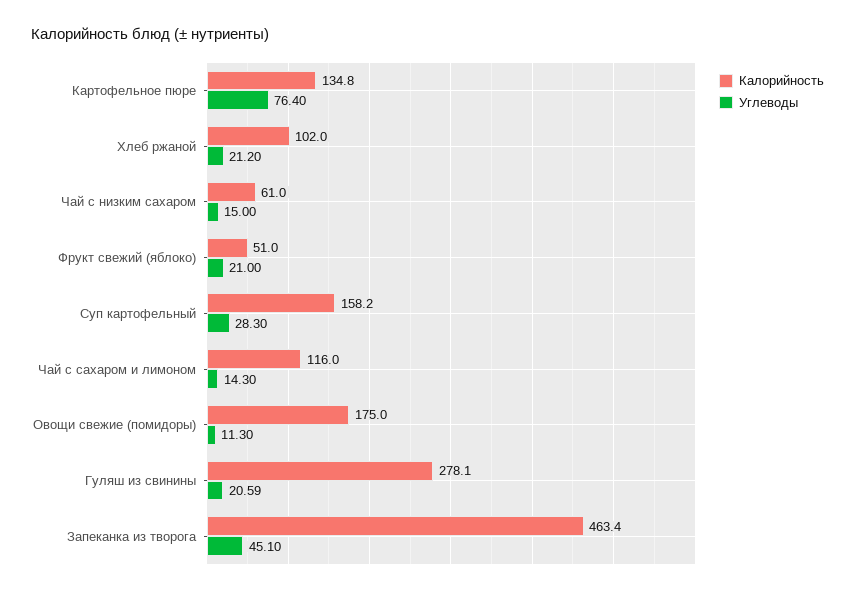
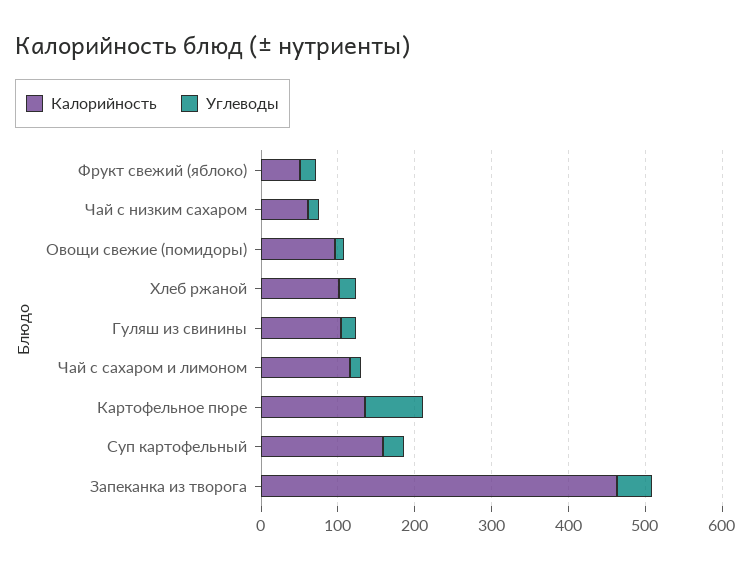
Калорийность, Овощи свежие (помидоры): 175 -> 100
Калорийность, Гуляш из свинины: 278.1 -> 100

